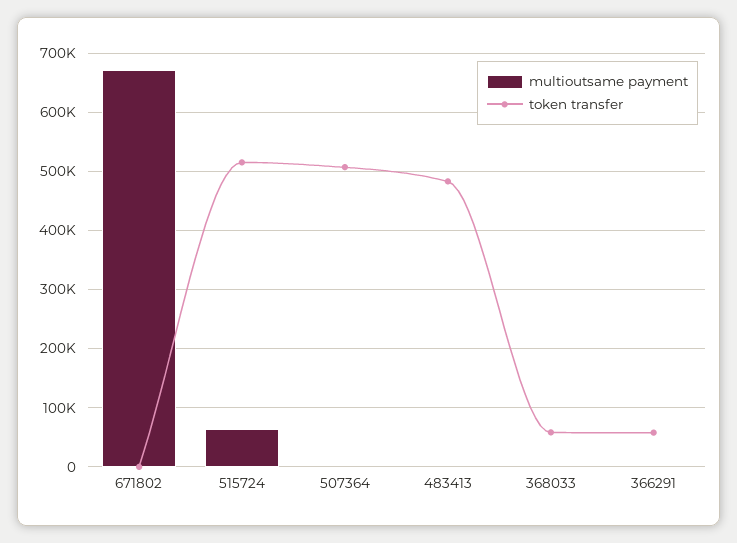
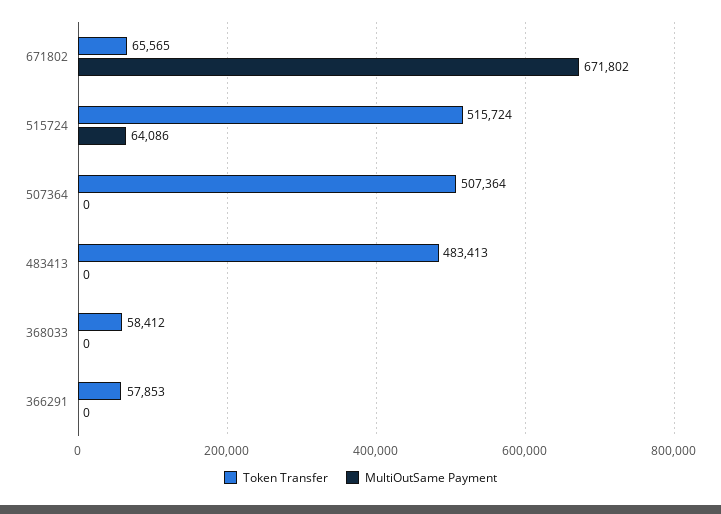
token transfer, 671802: 0 -> 65565

